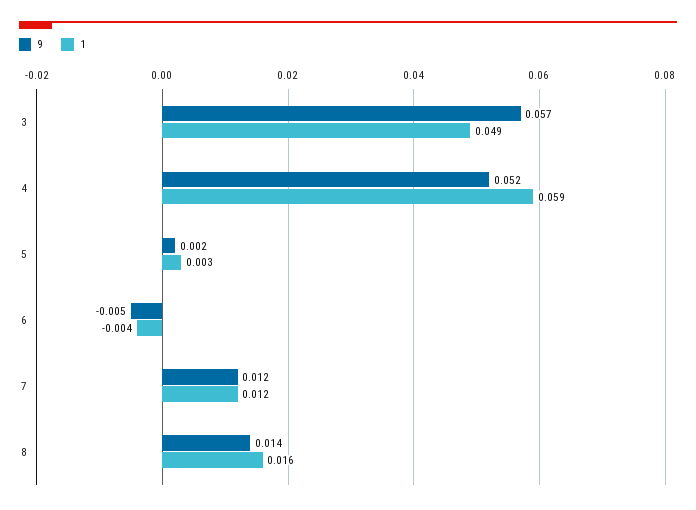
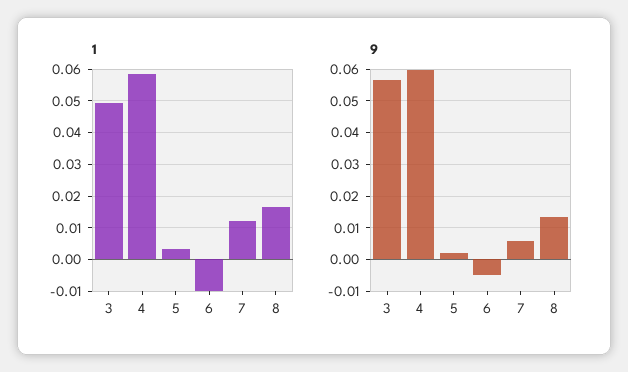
9, 4: 0.052 -> 0.06
1, 6: -0.004 -> -0.01
9, 7: 0.012 -> 0.006

